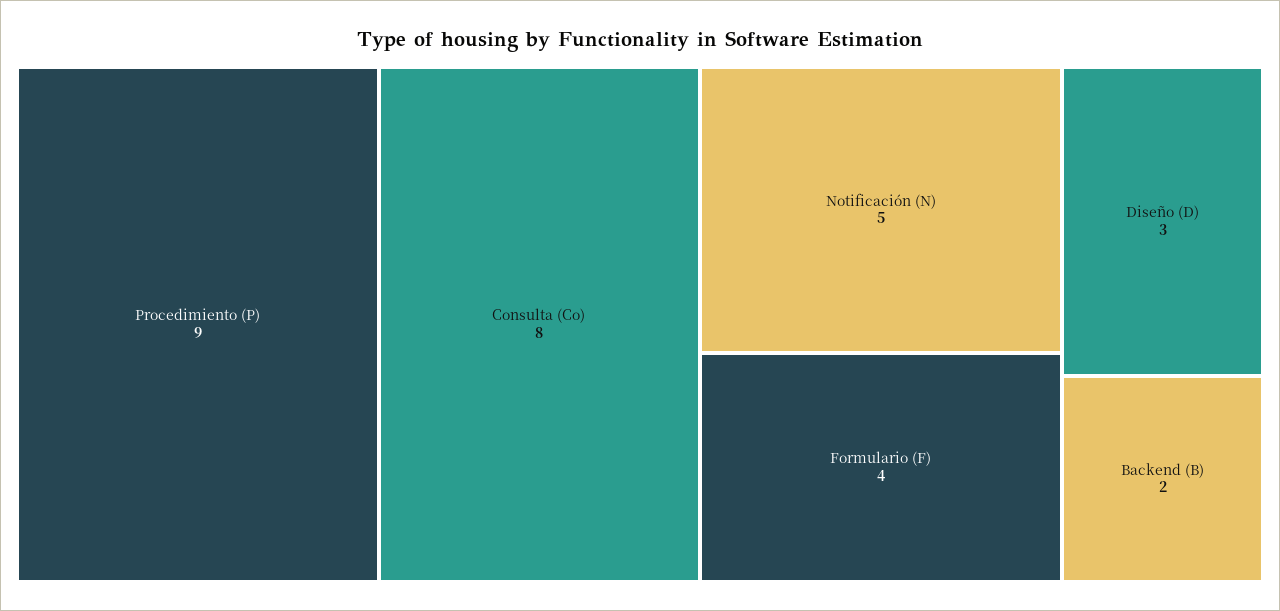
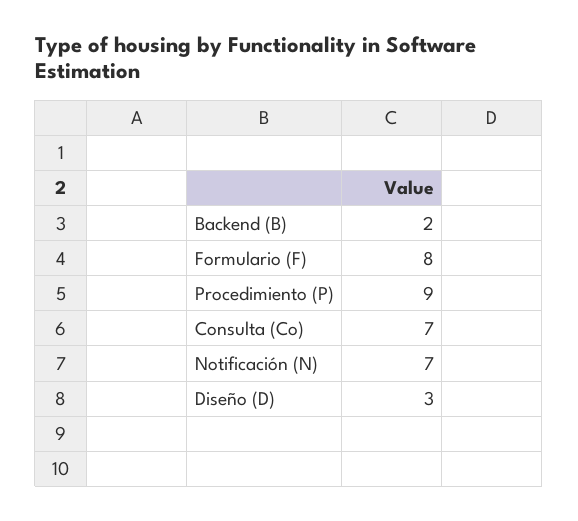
Consulta (Co): 8 -> 7
Notificación (N): 5 -> 7
Formulario (F): 4 -> 8

